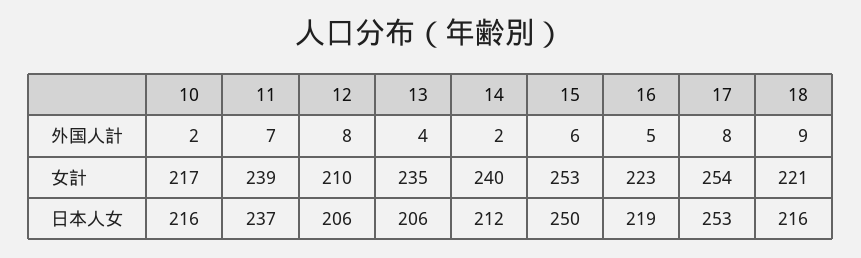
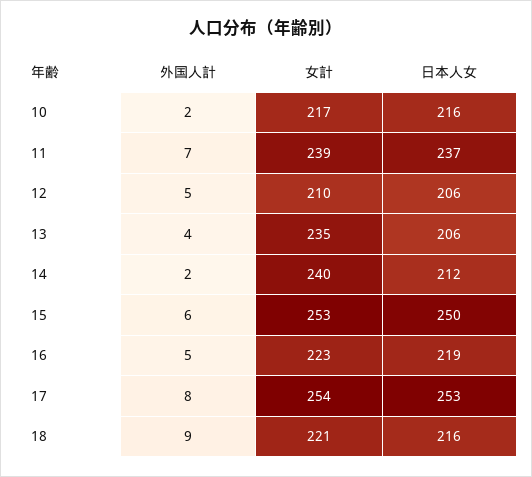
12, 外国人計: 8 -> 5

